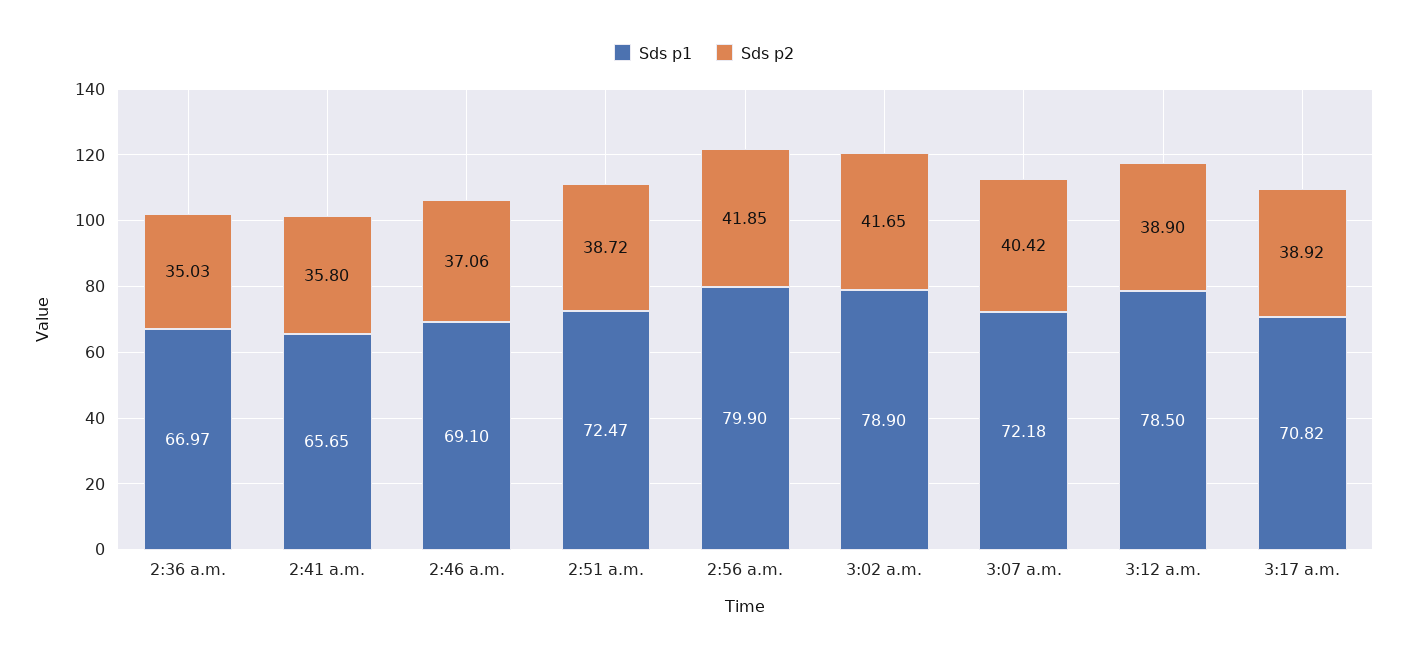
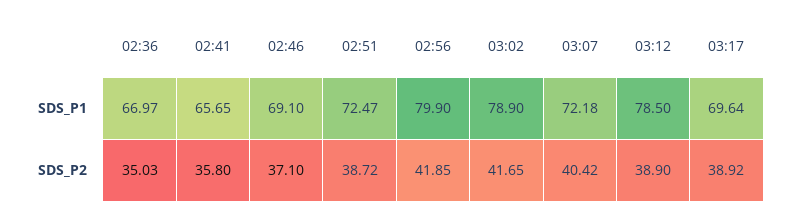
Sds p2, 2:46 a.m.: 37.06 -> 37.1
Sds p1, 3:17 a.m.: 70.82 -> 69.64

